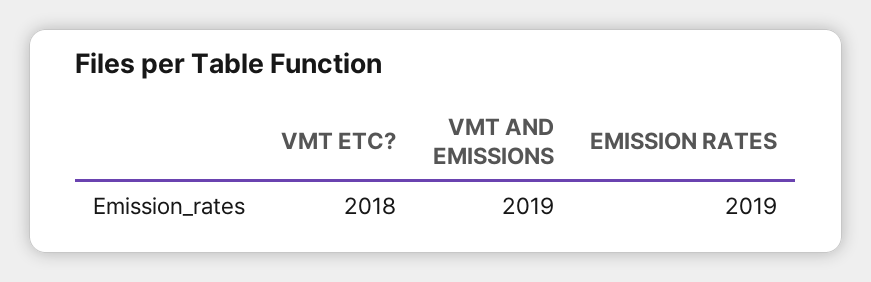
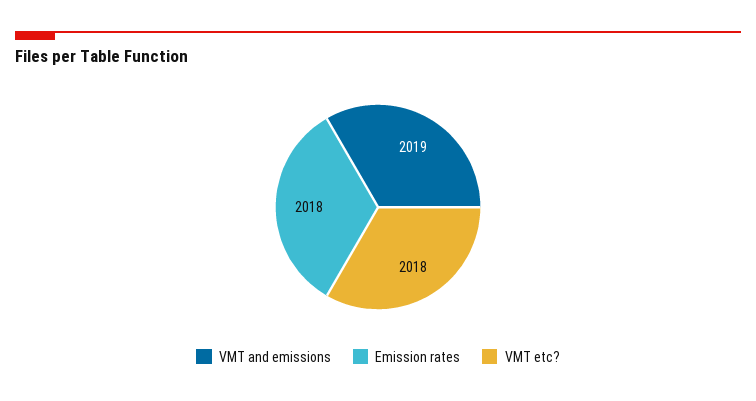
EMISSION RATES: 2019 -> 2018

